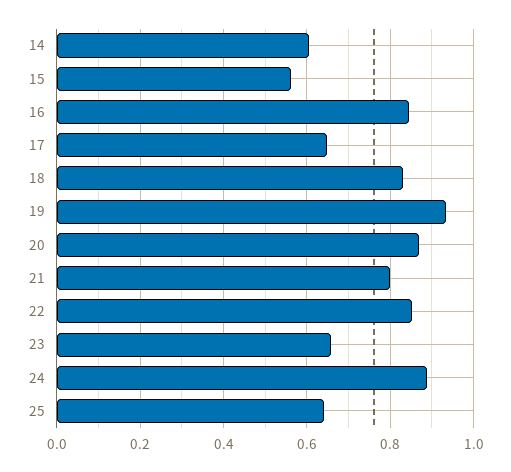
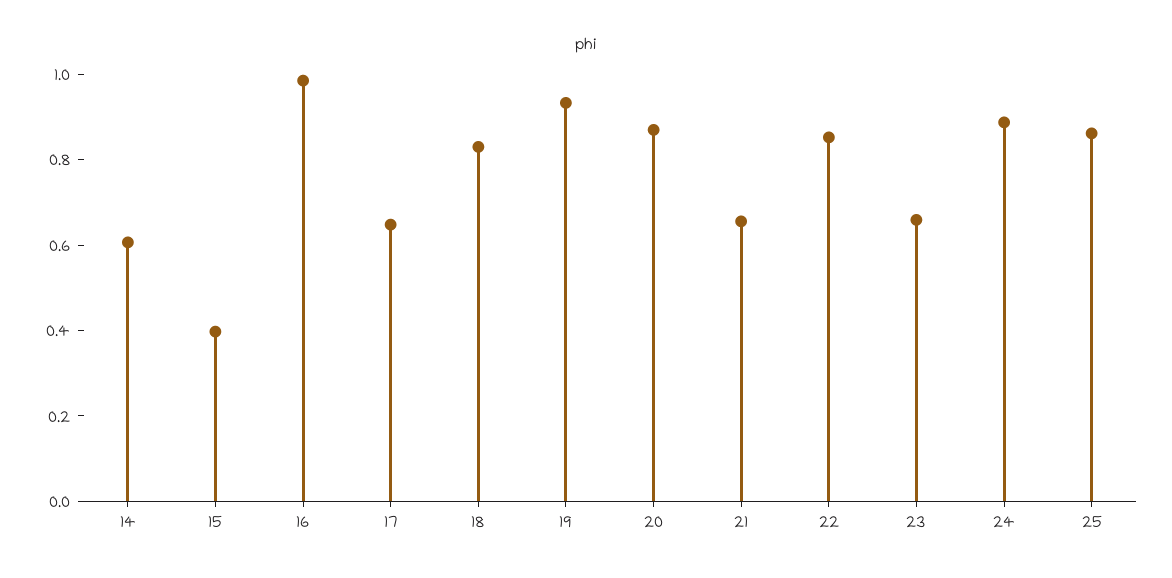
15: 0.56 -> 0.4
16: 0.84 -> 1
21: 0.8 -> 0.65
25: 0.64 -> 0.85

